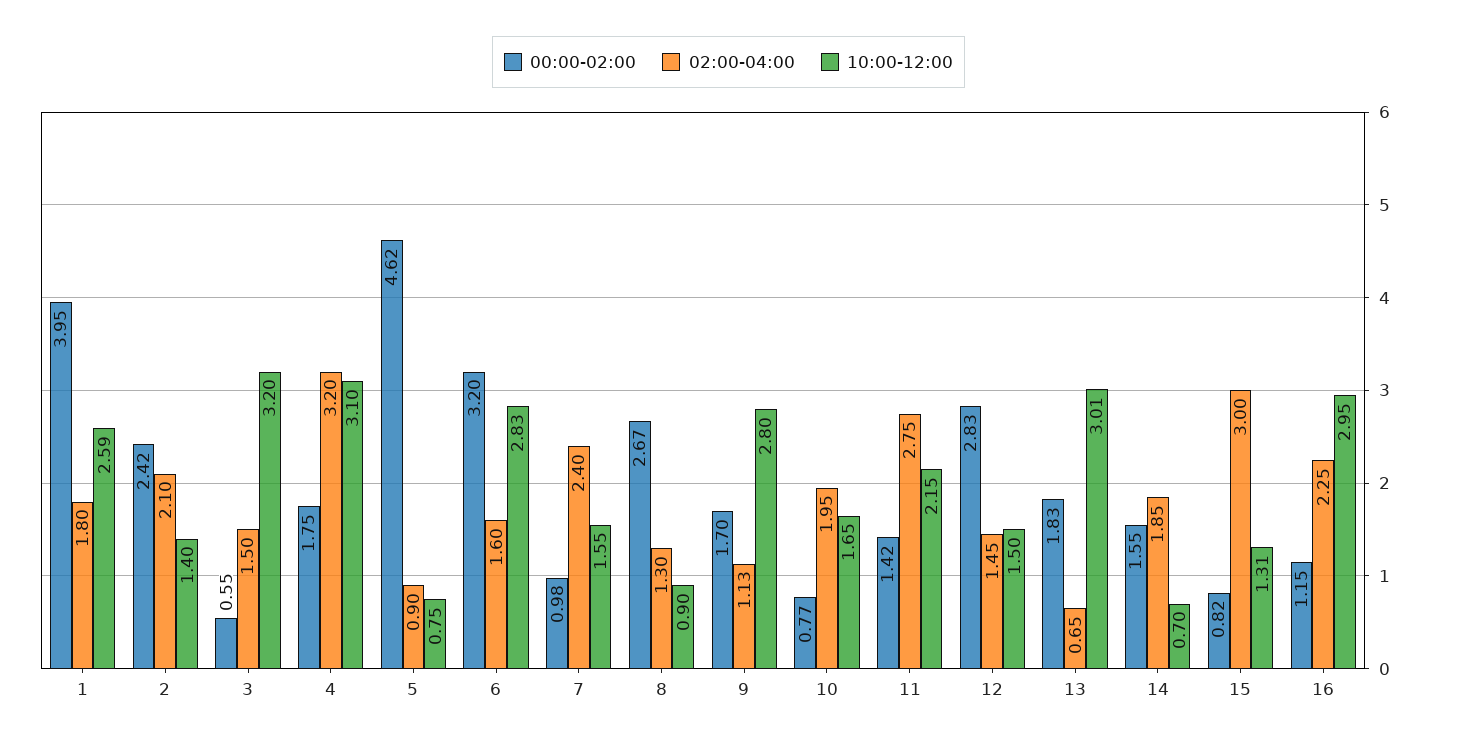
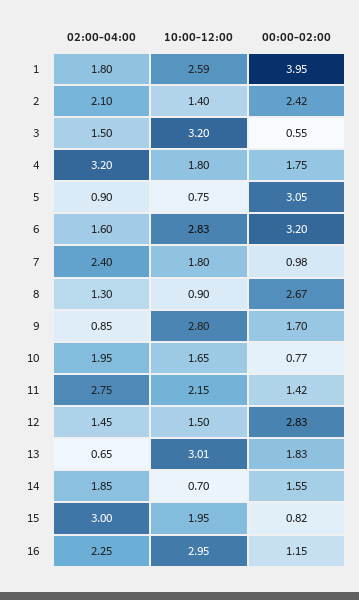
10:00-12:00, 4: 3.1 -> 1.8
00:00-02:00, 5: 4.62 -> 3.05
10:00-12:00, 7: 1.55 -> 1.8
02:00-04:00, 9: 1.13 -> 0.85
10:00-12:00, 15: 1.31 -> 1.95

